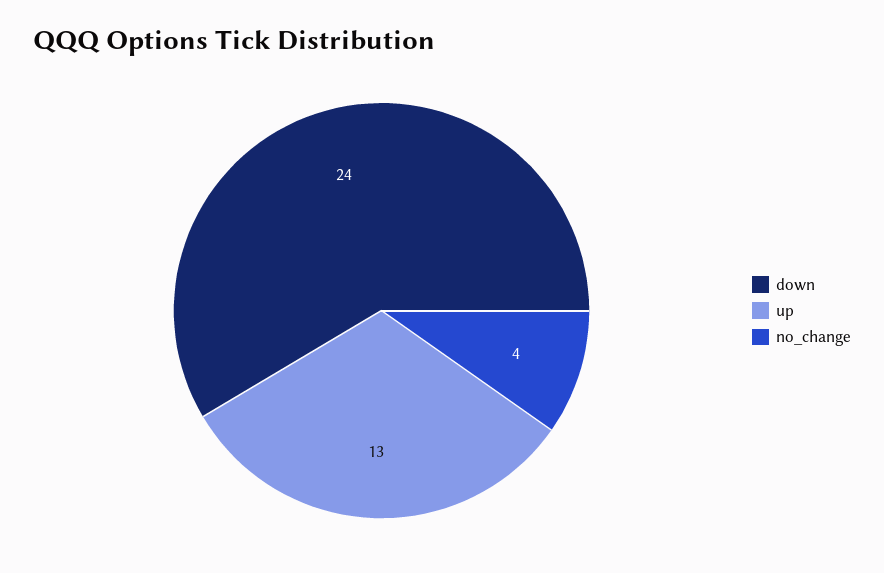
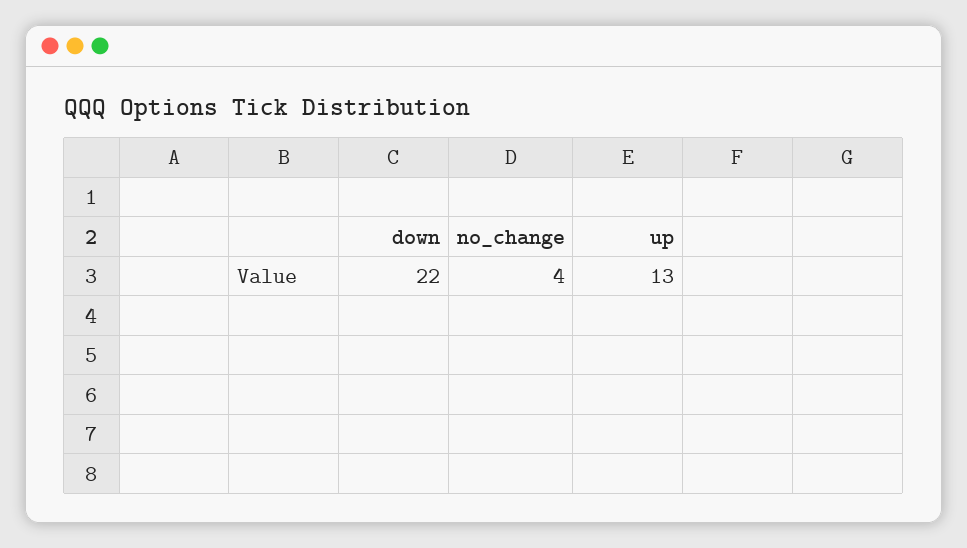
down: 24 -> 22

